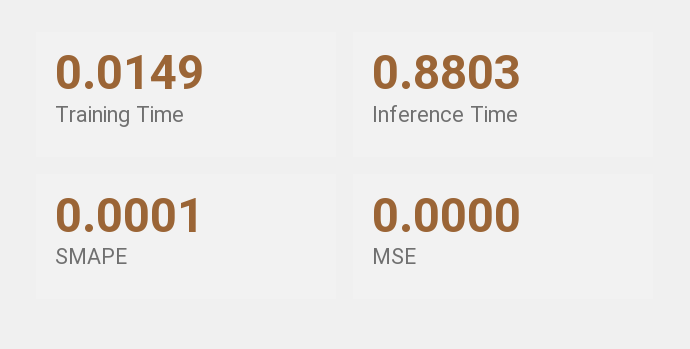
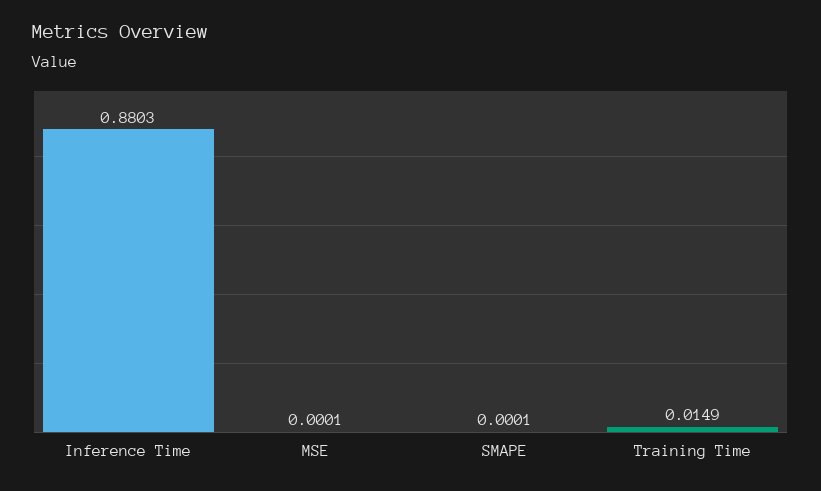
MSE: 0 -> 0.0001

